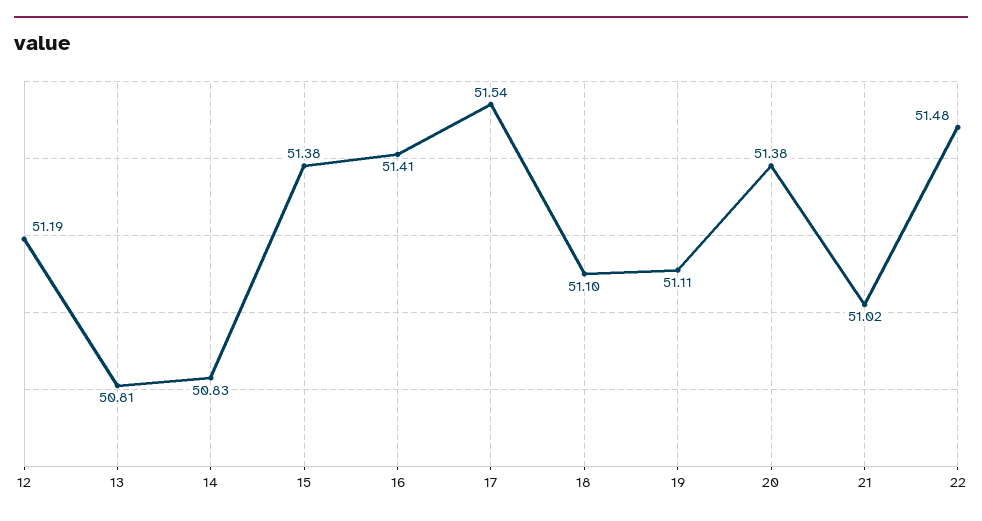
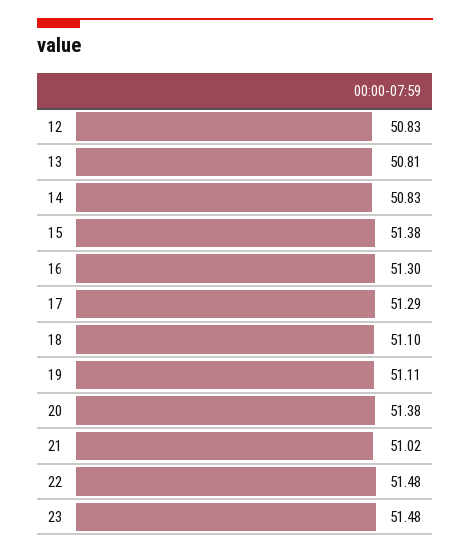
12: 51.19 -> 50.83
16: 51.41 -> 51.3
17: 51.54 -> 51.29
23: none -> 51.48

